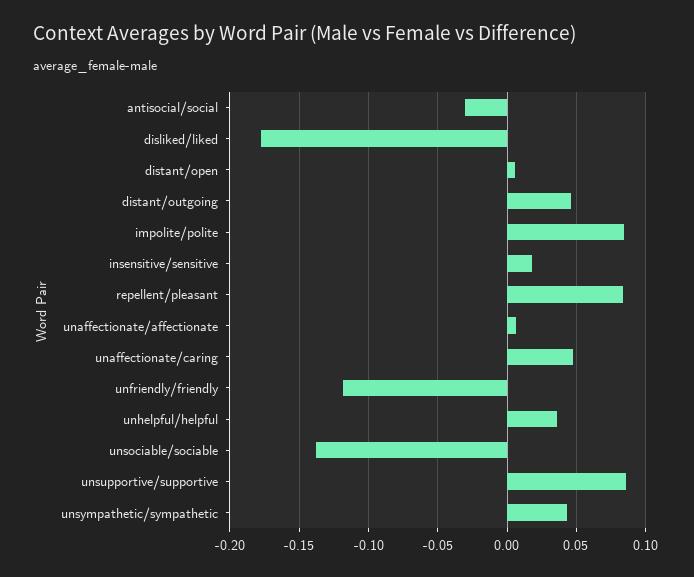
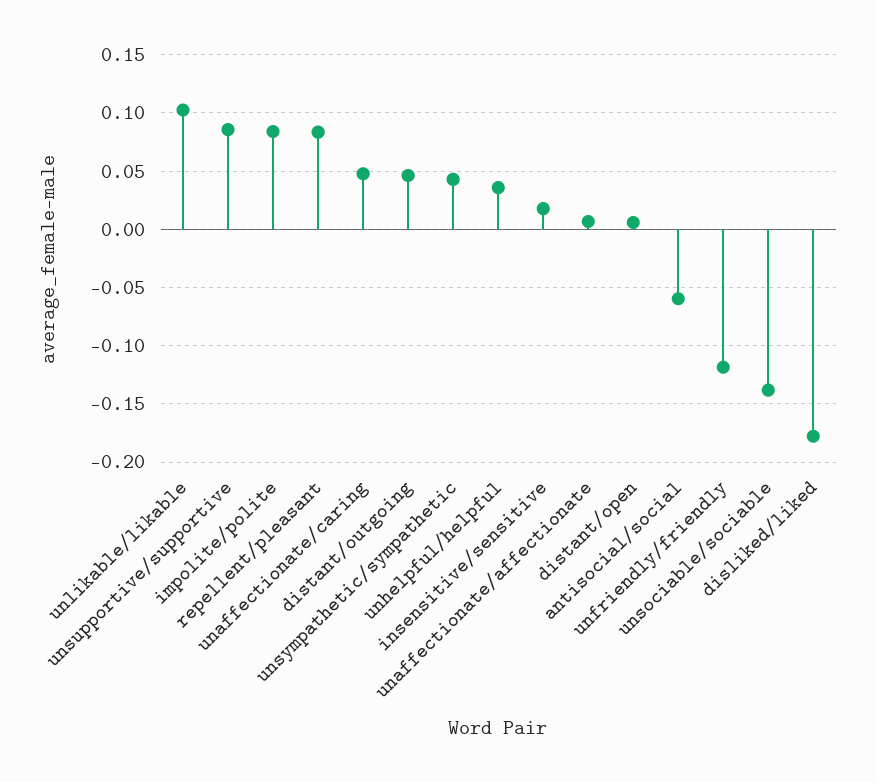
antisocial/social: -0.03 -> -0.06
unlikable/likable: none -> 0.1

